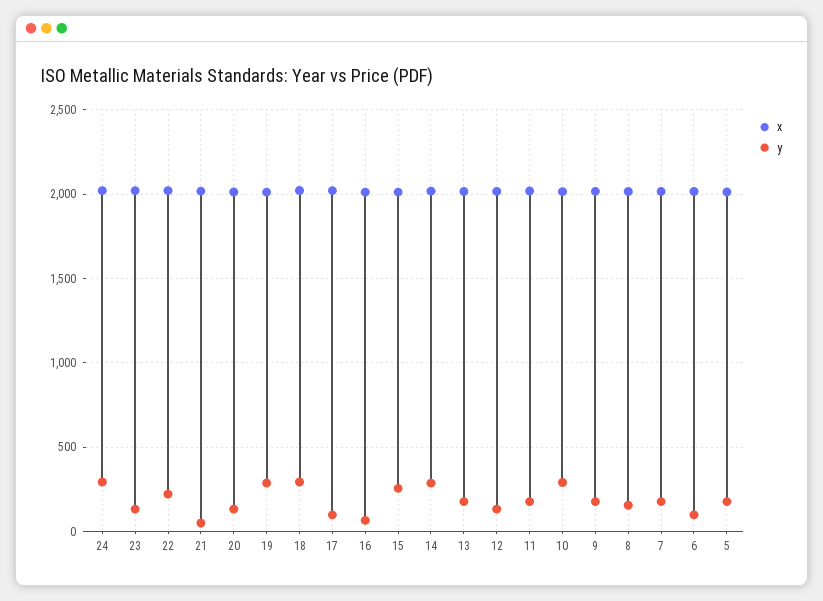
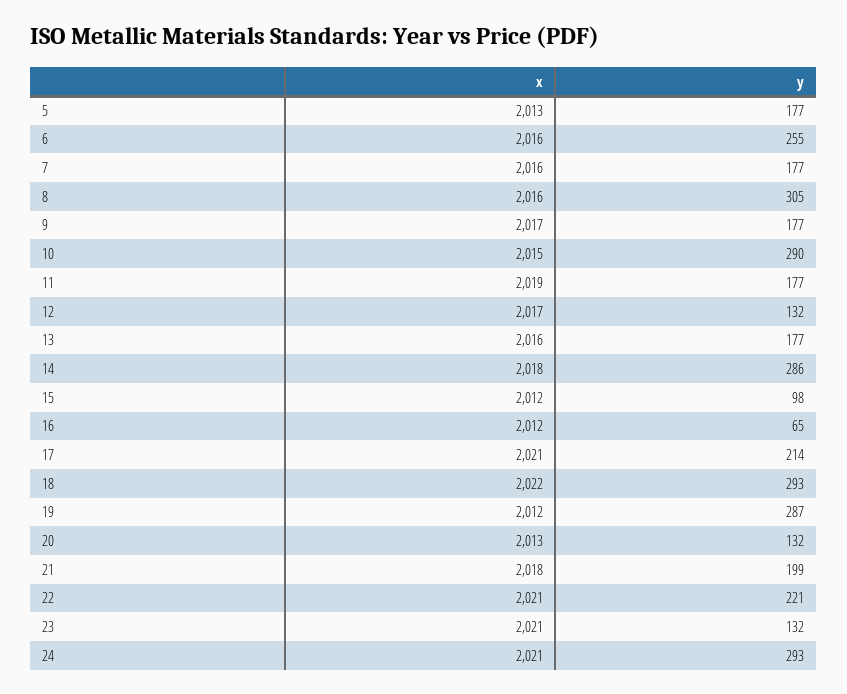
y, 21: 50 -> 199
y, 17: 100 -> 214
y, 15: 250 -> 98
y, 8: 150 -> 305
y, 6: 100 -> 255

